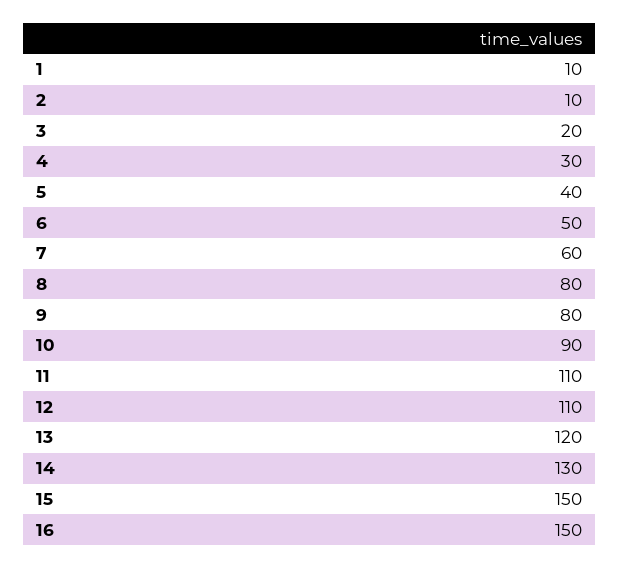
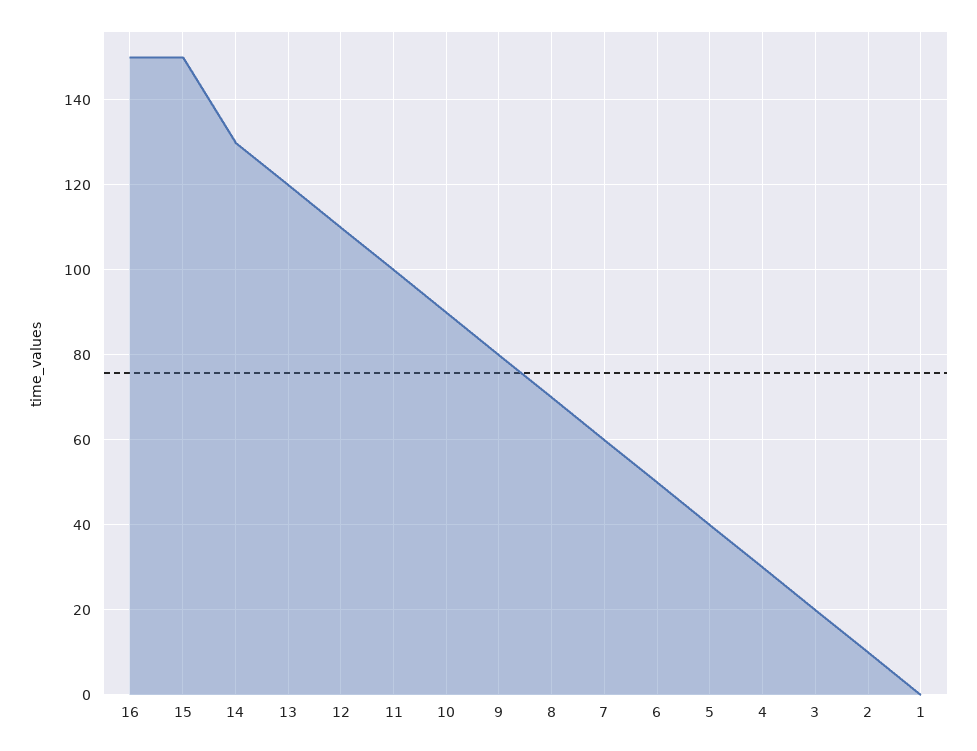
1: 10 -> 0
8: 80 -> 70
11: 110 -> 100

